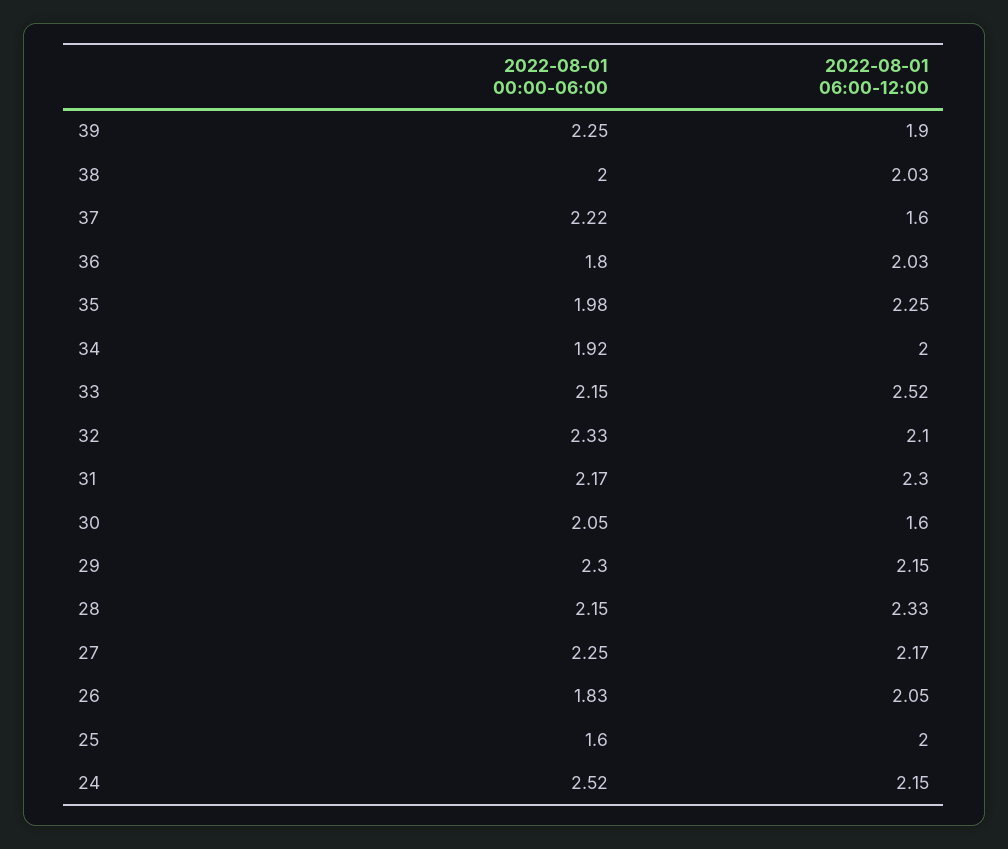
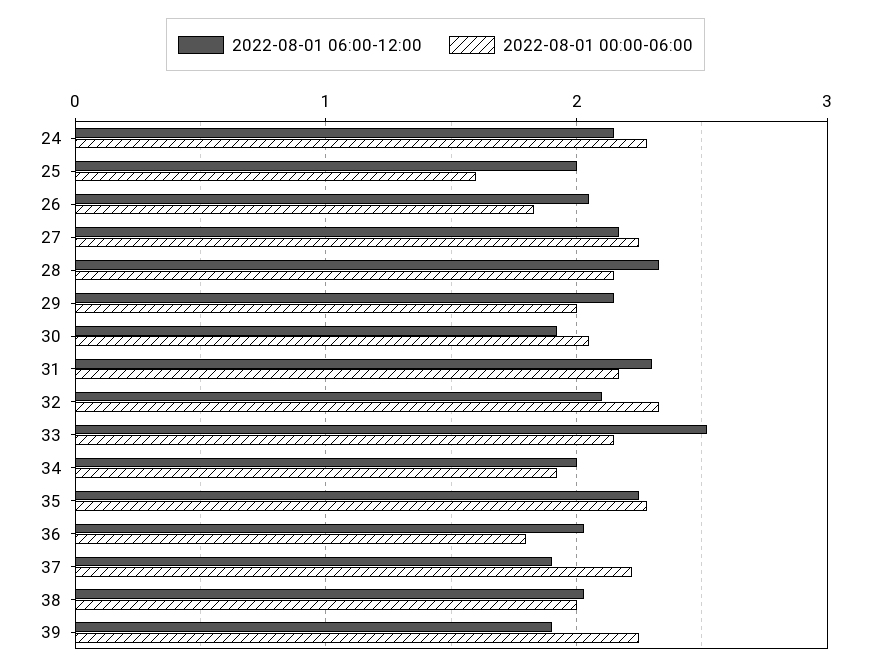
2022-08-01 06:00-12:00, 37: 1.6 -> 1.9
2022-08-01 00:00-06:00, 35: 1.98 -> 2.3
2022-08-01 06:00-12:00, 30: 1.6 -> 1.9
2022-08-01 00:00-06:00, 29: 2.3 -> 2
2022-08-01 00:00-06:00, 24: 2.52 -> 2.3

